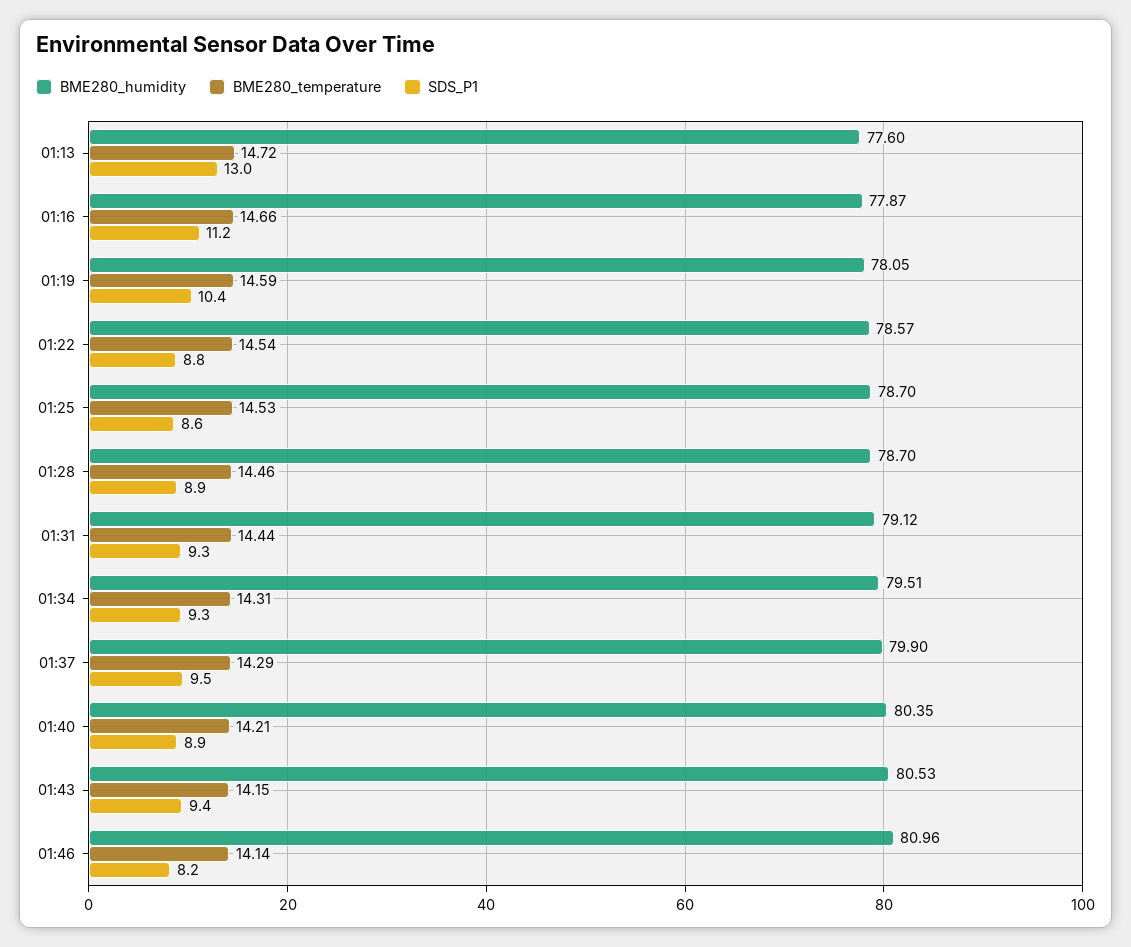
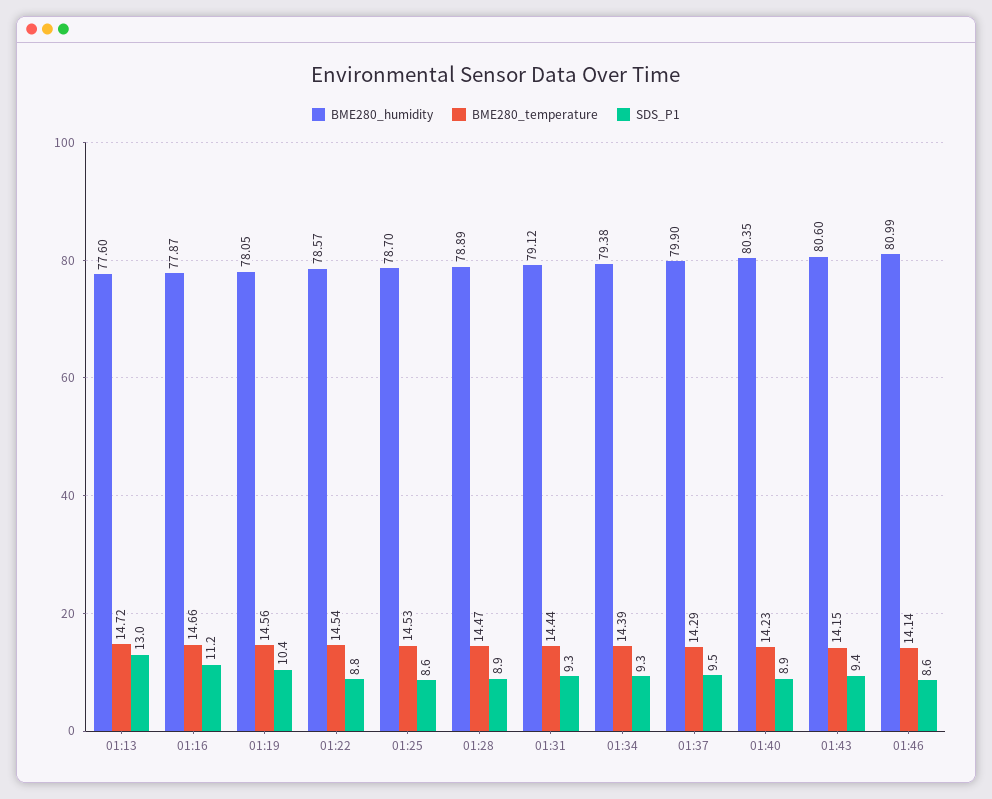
BME280_temperature, 01:19: 14.59 -> 14.56
BME280_humidity, 01:28: 78.7 -> 78.89
BME280_temperature, 01:28: 14.46 -> 14.47
BME280_humidity, 01:34: 79.51 -> 79.38
BME280_temperature, 01:34: 14.31 -> 14.39
BME280_temperature, 01:40: 14.21 -> 14.23
BME280_humidity, 01:43: 80.53 -> 80.6
BME280_humidity, 01:46: 80.96 -> 80.99
SDS_P1, 01:46: 8.2 -> 8.6

